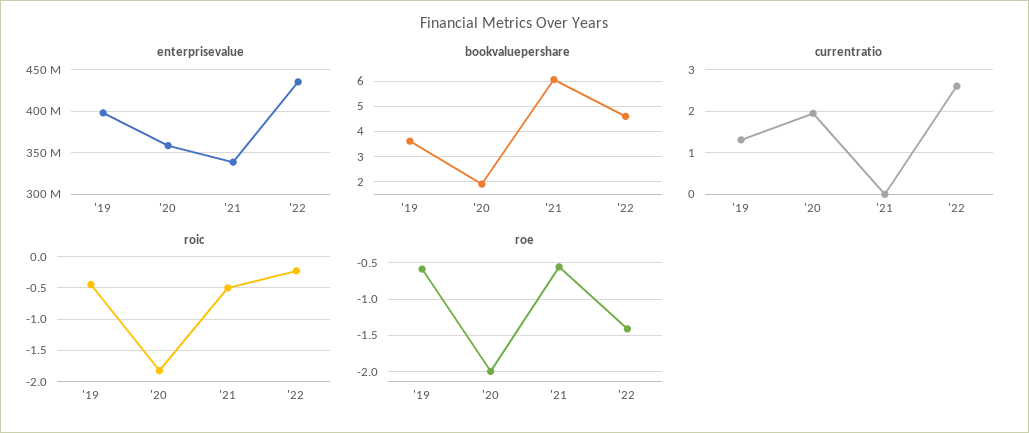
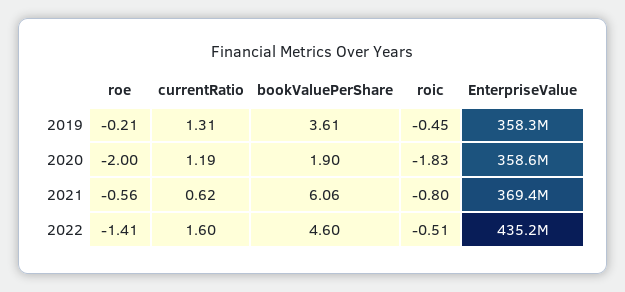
enterprisevalue, '19: 400000000 -> 358300000
enterprisevalue, '21: 340000000 -> 369400000
currentratio, '20: 2 -> 1.19
currentratio, '21: 0 -> 0.62
currentratio, '22: 2.6 -> 1.6
roic, '21: -0.5 -> -0.8
roic, '22: -0.2 -> -0.51
roe, '19: -0.6 -> -0.21

